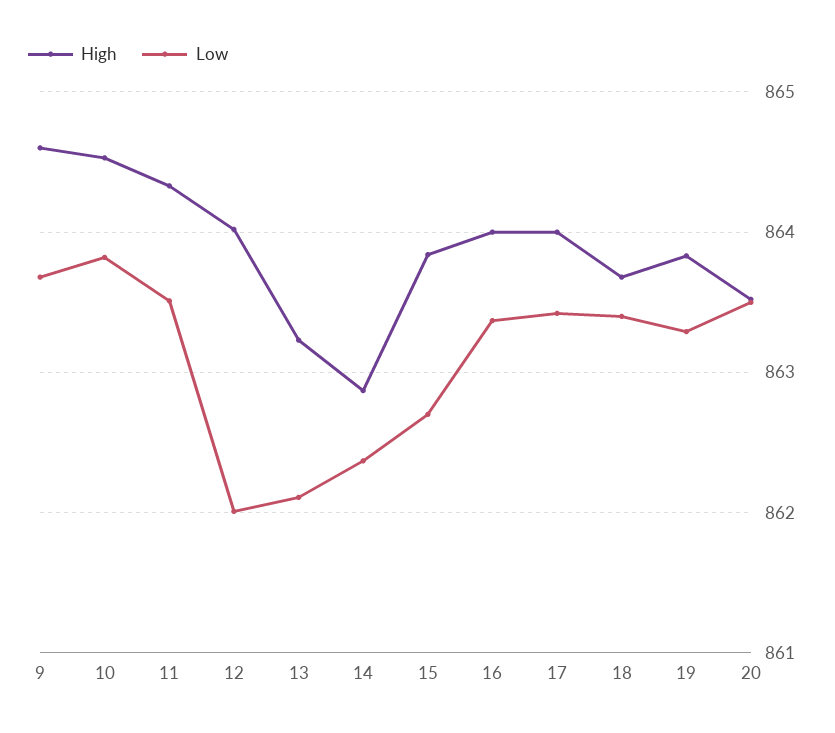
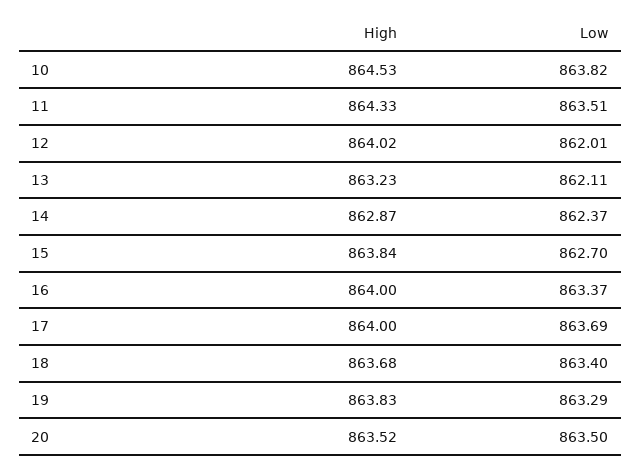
High, 9: 864.6 -> none
Low, 9: 863.7 -> none
Low, 17: 863.4 -> 863.69

